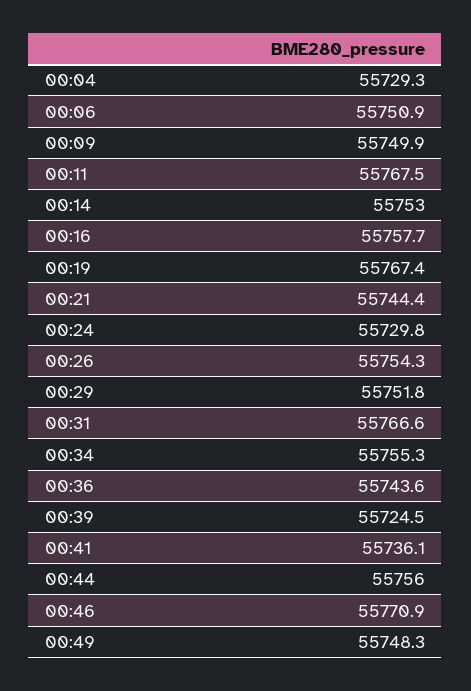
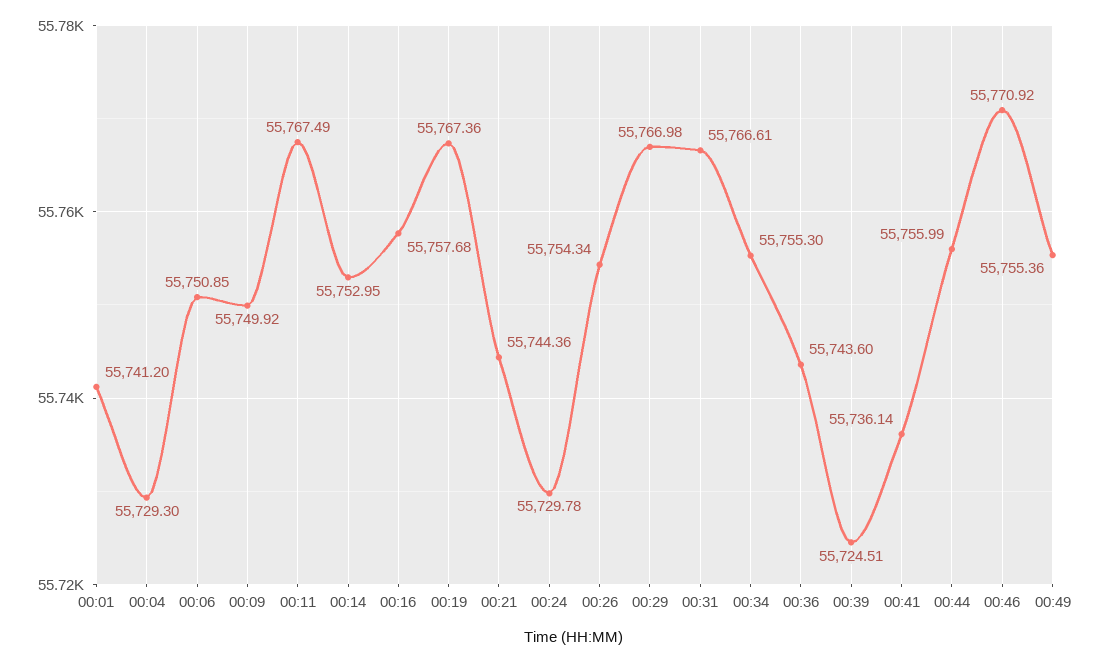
00:29: 55751.8 -> 55766.98
00:49: 55748.3 -> 55755.36
00:01: none -> 55741.2

